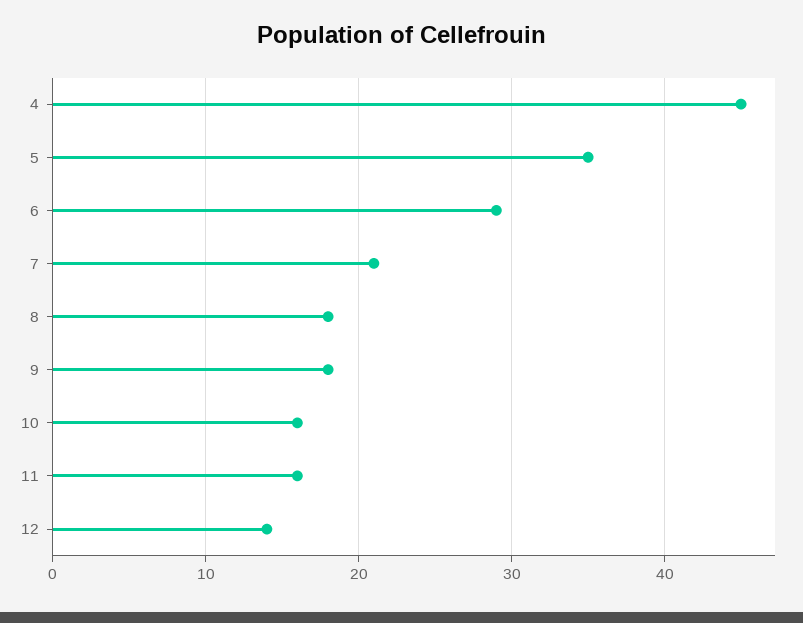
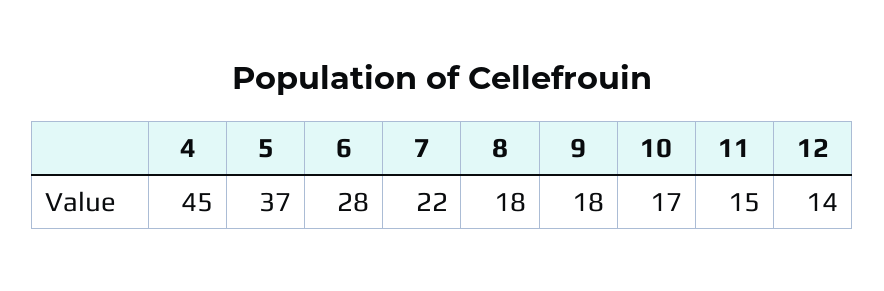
5: 35 -> 37
6: 29 -> 28
7: 21 -> 22
10: 16 -> 17
11: 16 -> 15

